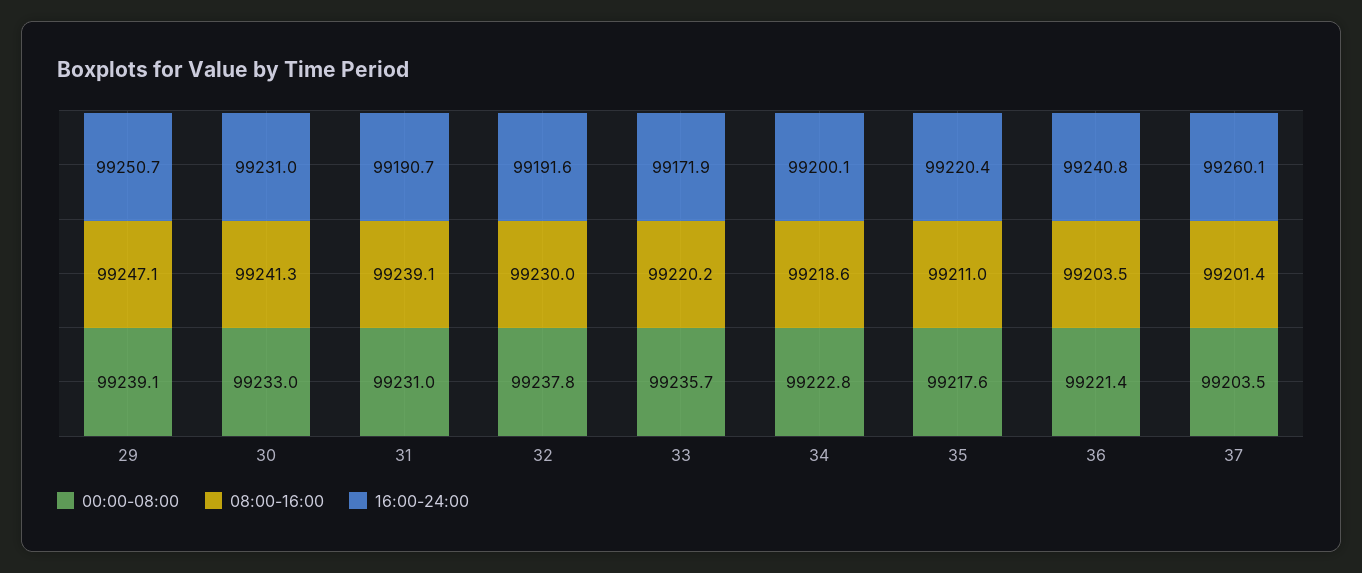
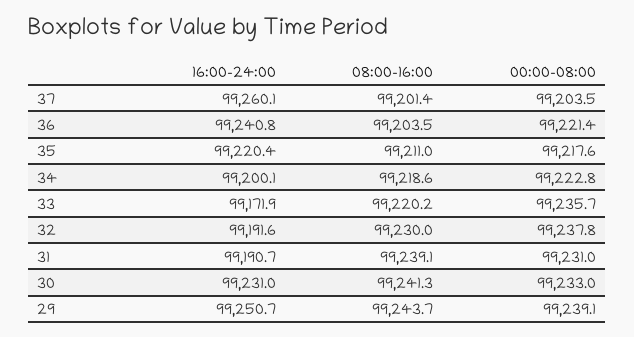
08:00-16:00, 29: 99247.1 -> 99243.7

